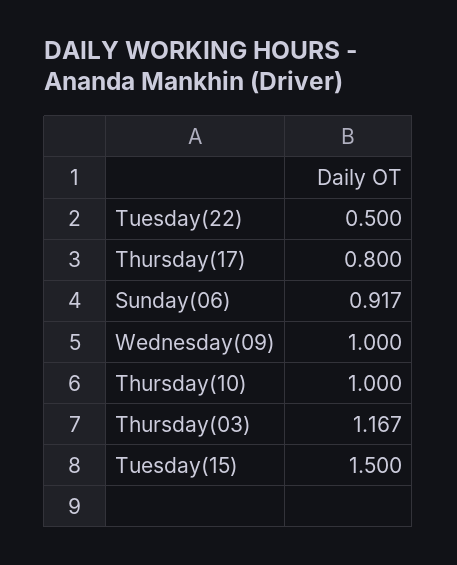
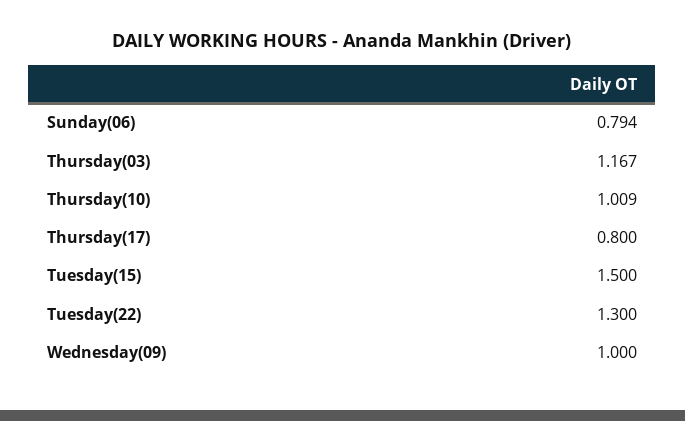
Tuesday(22): 0.5 -> 1.3
Sunday(06): 0.917 -> 0.794
Thursday(10): 1 -> 1.009

